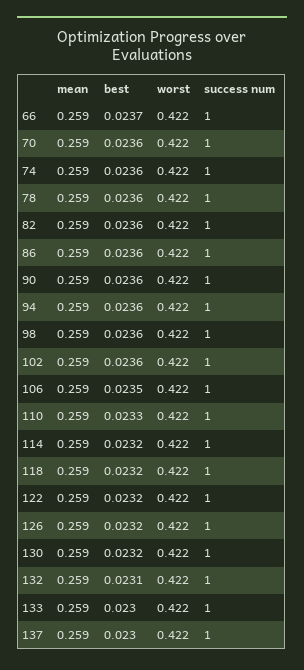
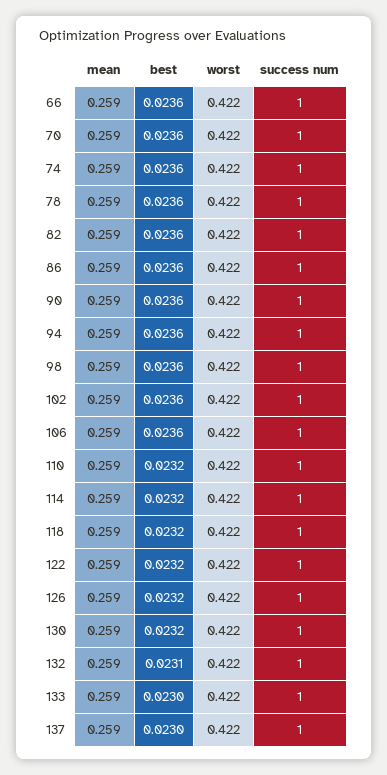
best, 66: 0.0237 -> 0.0236
best, 106: 0.0235 -> 0.0236
best, 110: 0.0233 -> 0.0232

